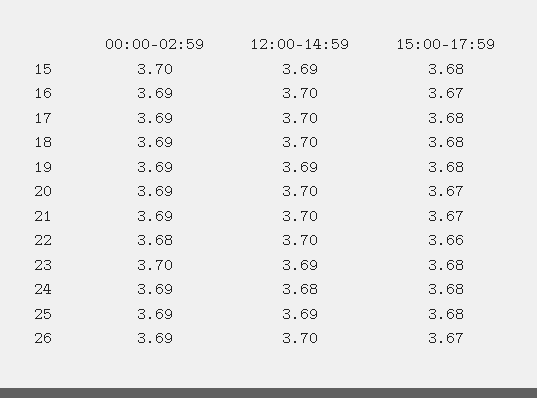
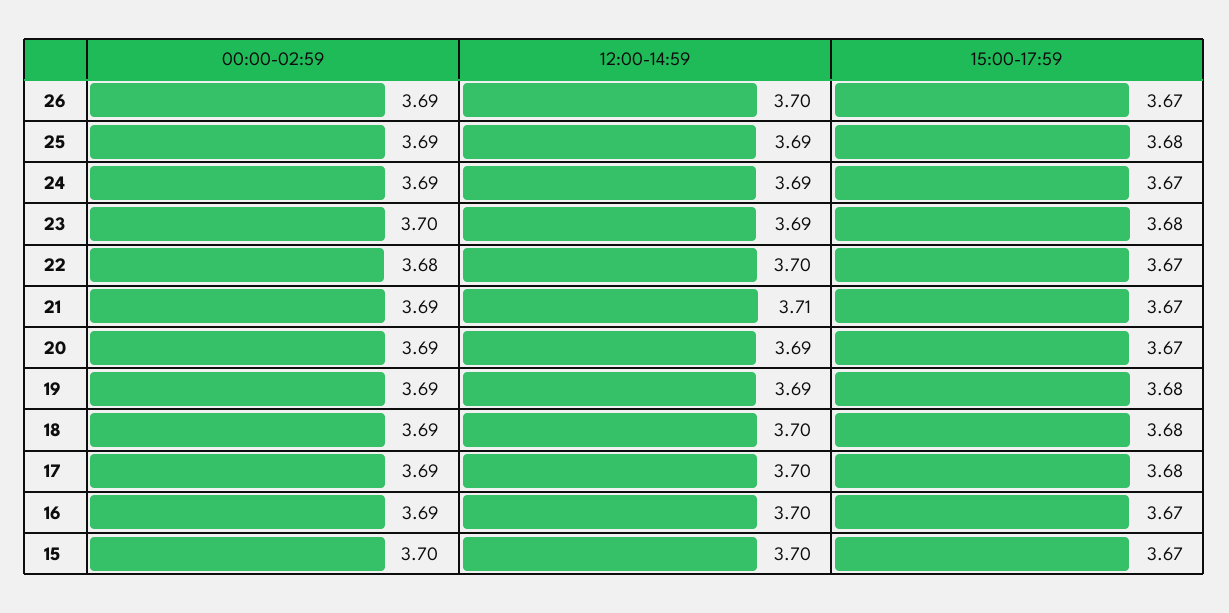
12:00-14:59, 15: 3.69 -> 3.7
15:00-17:59, 15: 3.68 -> 3.67
12:00-14:59, 20: 3.7 -> 3.69
12:00-14:59, 21: 3.7 -> 3.71
15:00-17:59, 22: 3.66 -> 3.67
12:00-14:59, 24: 3.68 -> 3.69
15:00-17:59, 24: 3.68 -> 3.67

